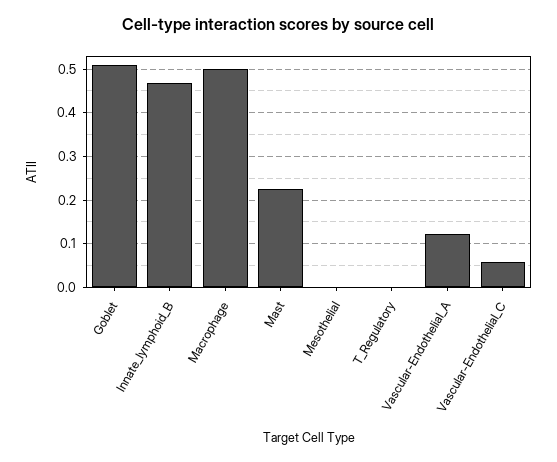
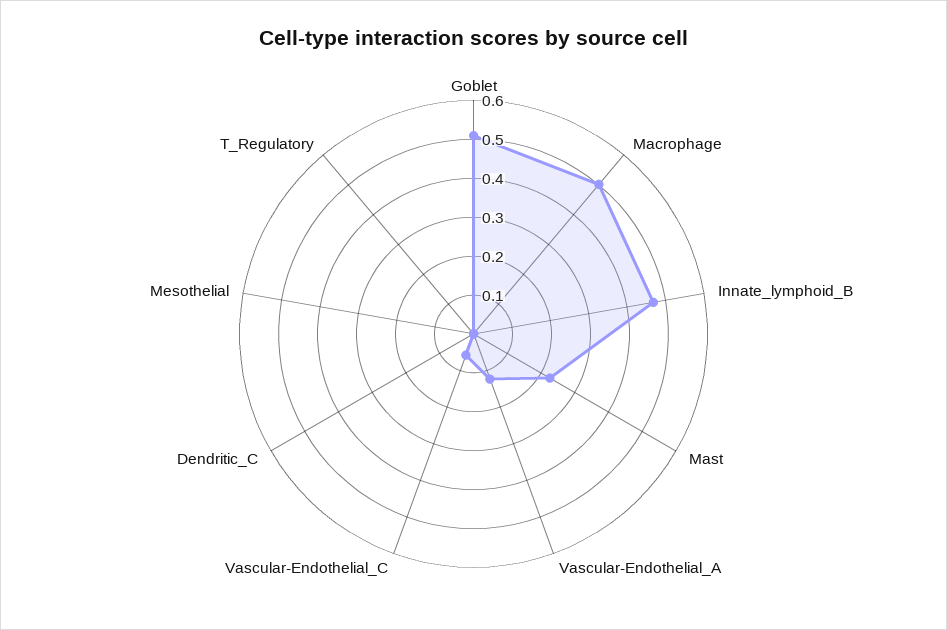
Dendritic_C: none -> 0

